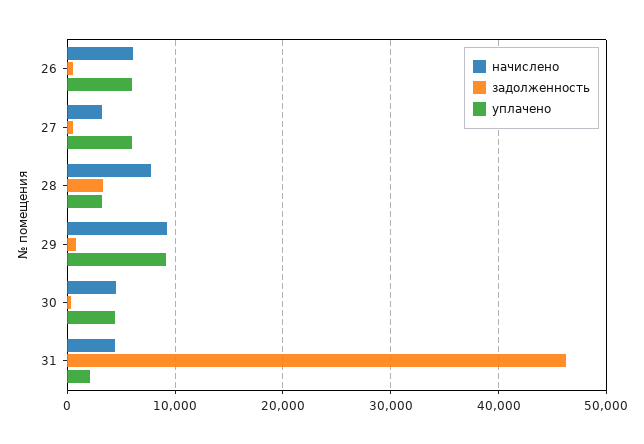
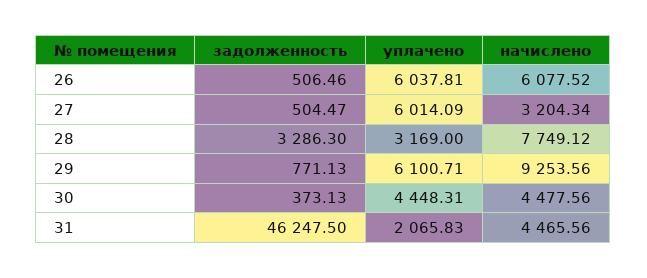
уплачено, 29: 9000 -> 6100.71

